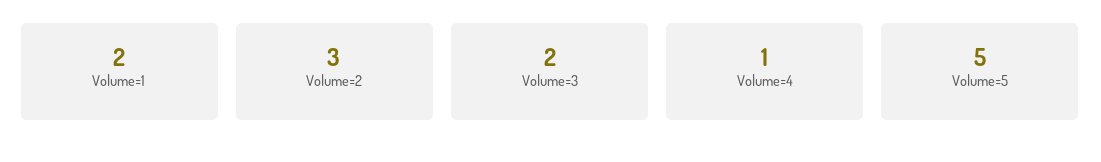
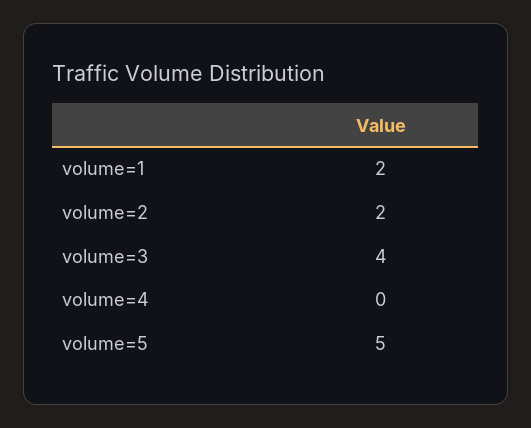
Volume=2: 3 -> 2
Volume=3: 2 -> 4
Volume=4: 1 -> 0

